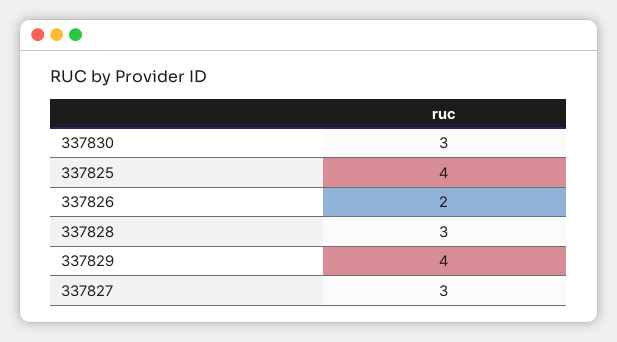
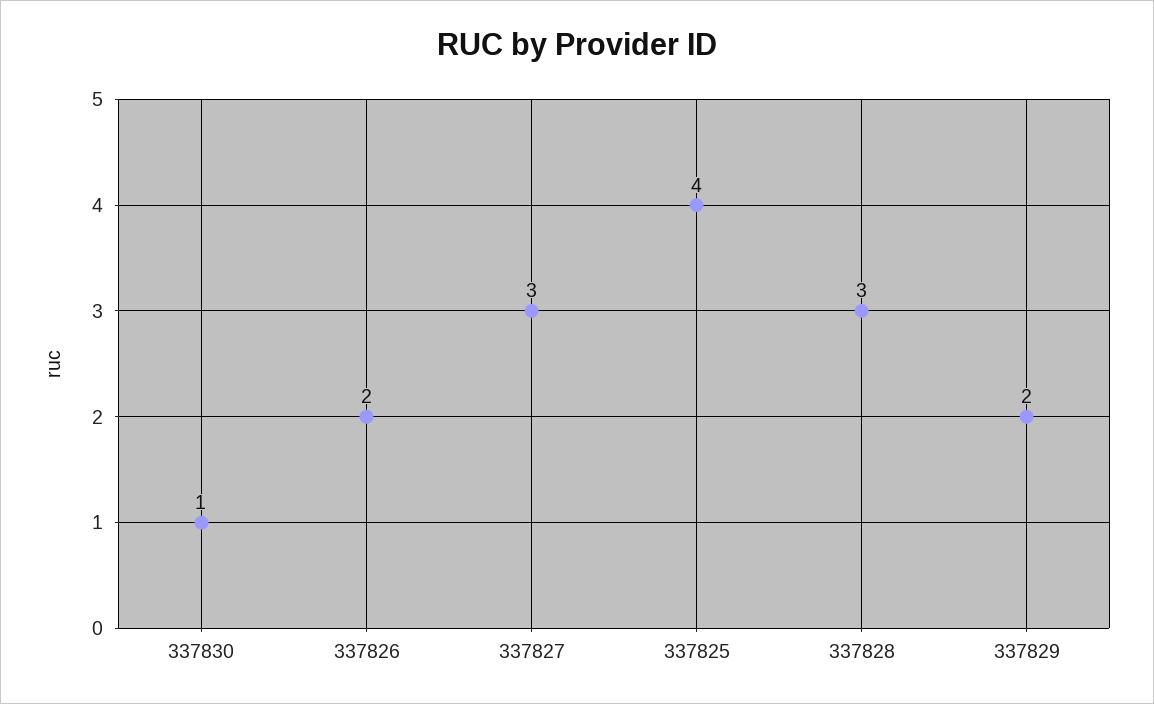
337830: 3 -> 1
337829: 4 -> 2

